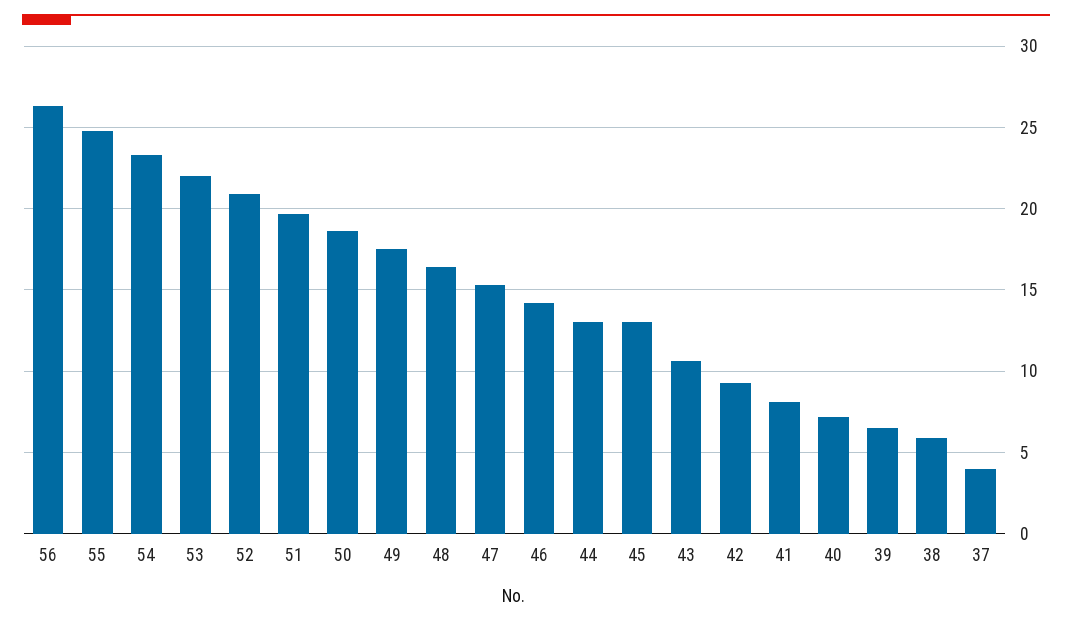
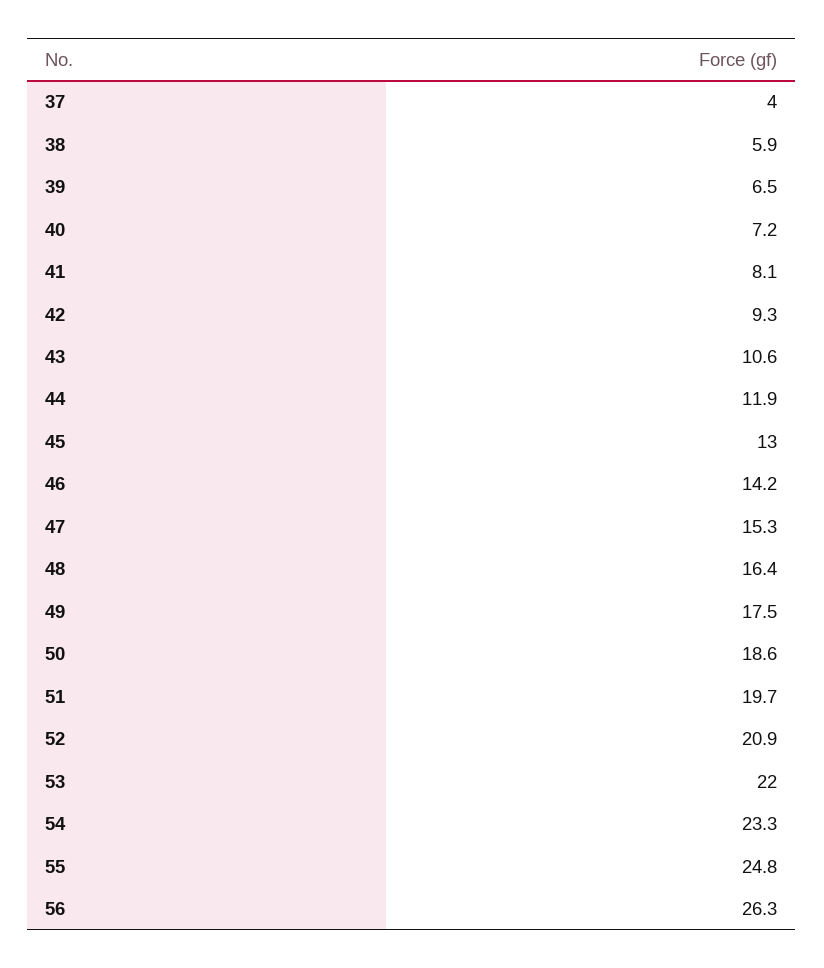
44: 13 -> 11.9

